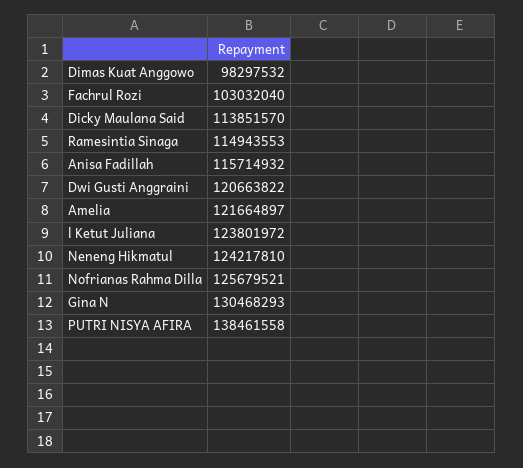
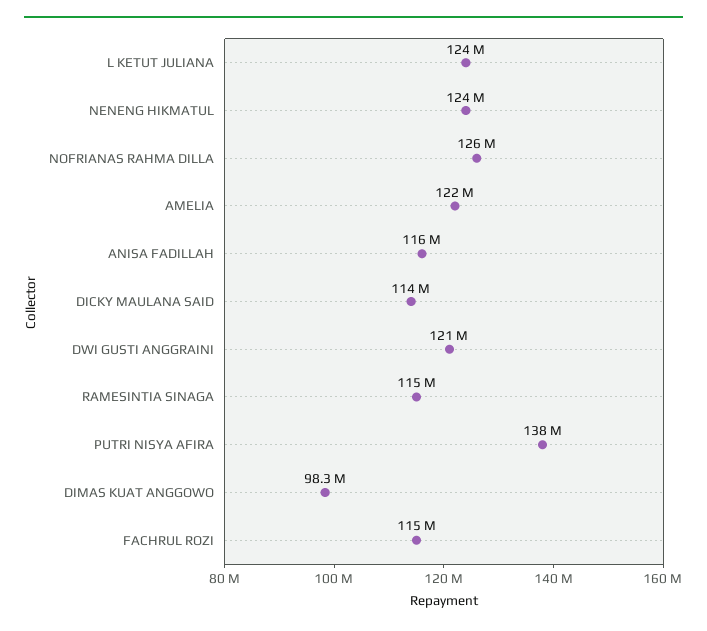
Fachrul Rozi: 103032040 -> 115000000
Gina N: 130468293 -> none

